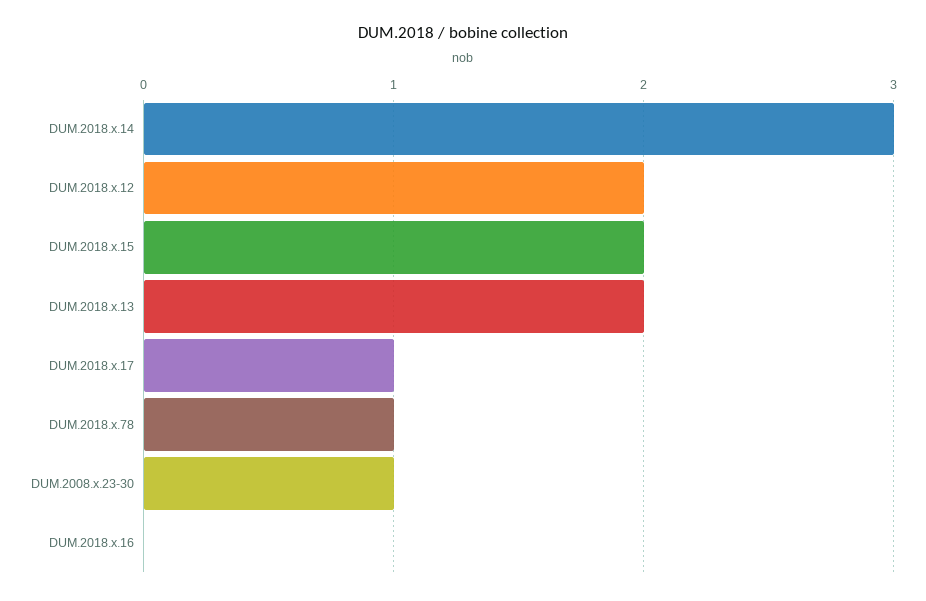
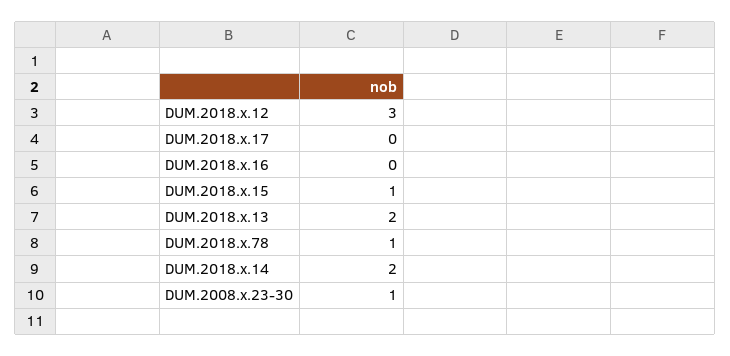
DUM.2018.x.14: 3 -> 2
DUM.2018.x.12: 2 -> 3
DUM.2018.x.15: 2 -> 1
DUM.2018.x.17: 1 -> 0

